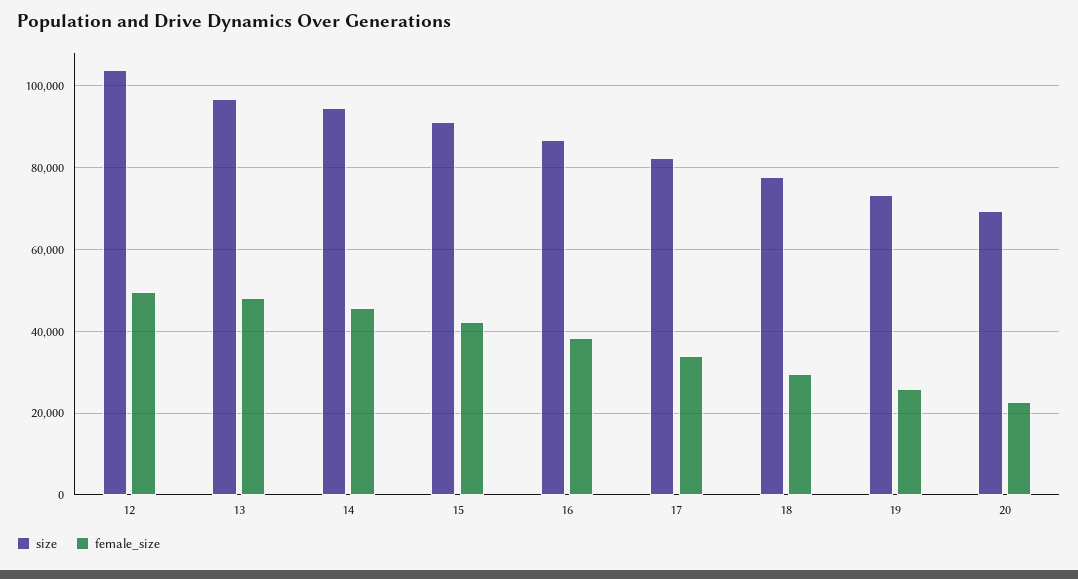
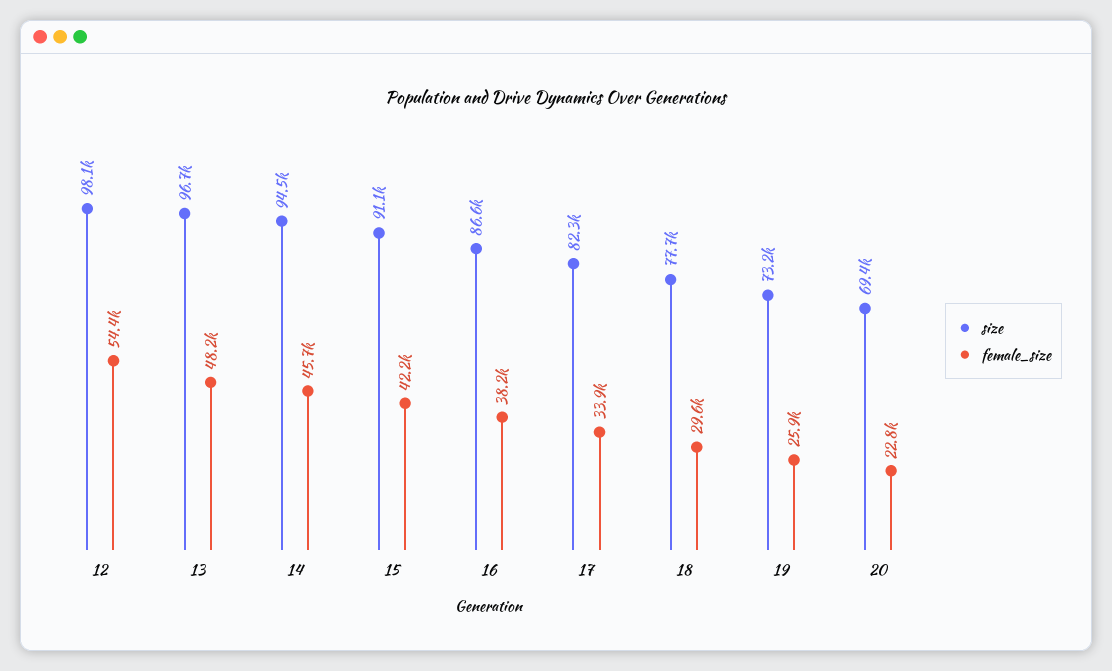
size, 12: 104000 -> 98100
female_size, 12: 50000 -> 54400

